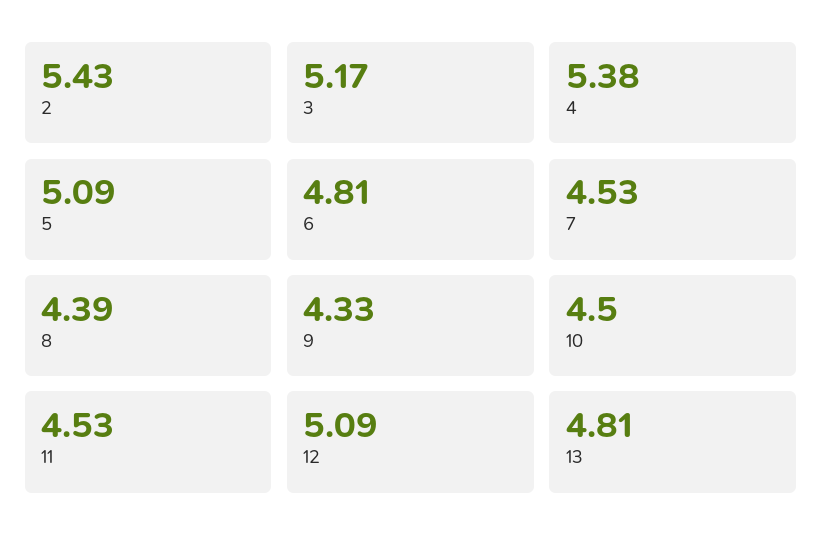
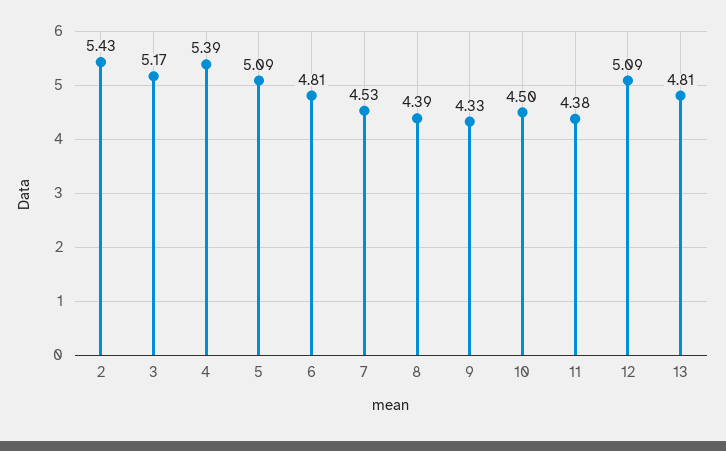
4: 5.38 -> 5.39
11: 4.53 -> 4.38

